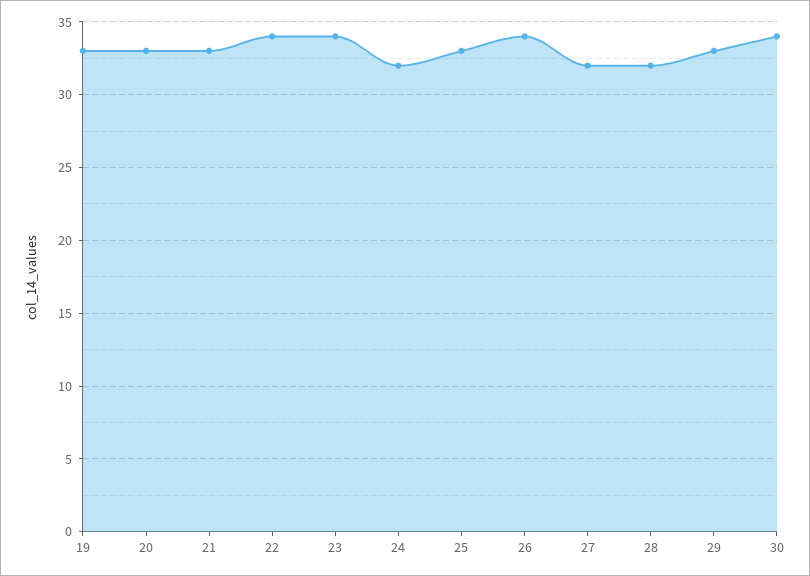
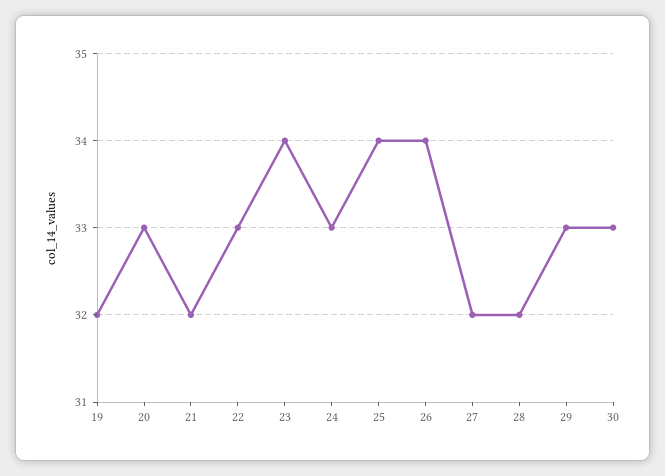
19: 33 -> 32
21: 33 -> 32
22: 34 -> 33
24: 32 -> 33
25: 33 -> 34
30: 34 -> 33

